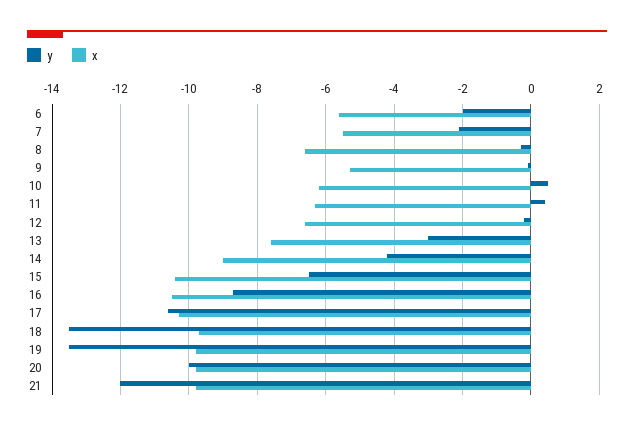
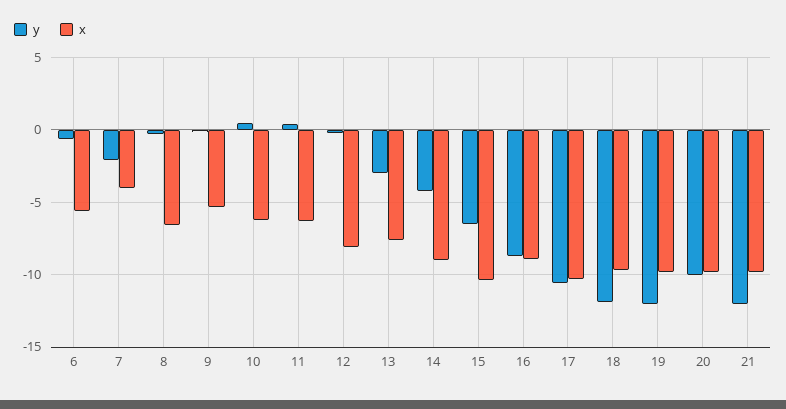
y, 6: -2 -> -0.5
x, 7: -5.5 -> -4
x, 12: -6.5 -> -8
x, 16: -10.5 -> -9
y, 18: -13.5 -> -12
y, 19: -13.5 -> -12

